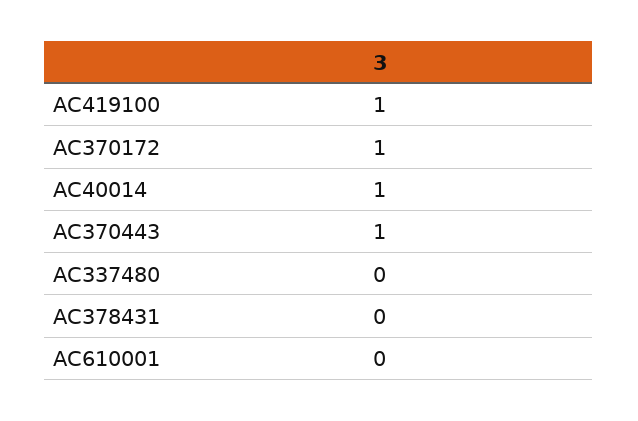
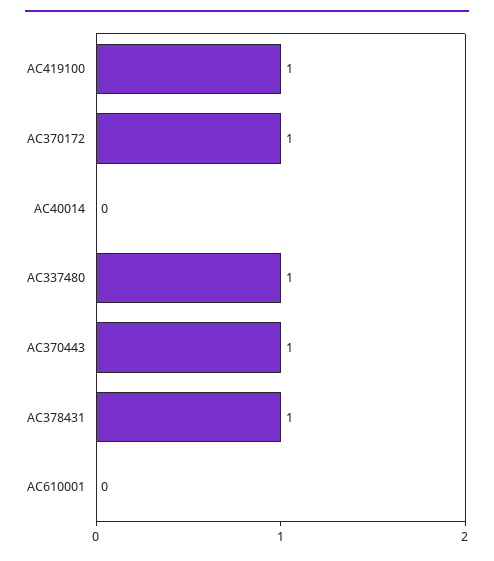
AC40014: 1 -> 0
AC337480: 0 -> 1
AC378431: 0 -> 1

